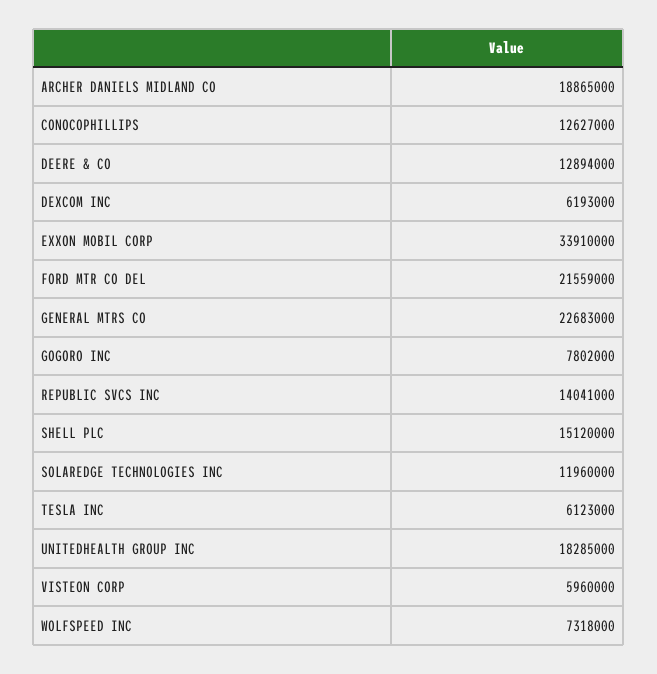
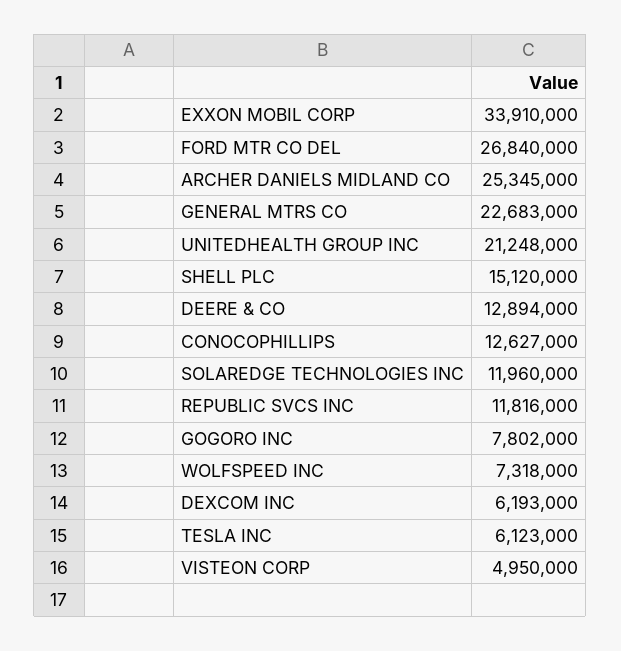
ARCHER DANIELS MIDLAND CO: 18865000 -> 25345000
FORD MTR CO DEL: 21559000 -> 26840000
REPUBLIC SVCS INC: 14041000 -> 11816000
UNITEDHEALTH GROUP INC: 18285000 -> 21248000
VISTEON CORP: 5960000 -> 4950000

